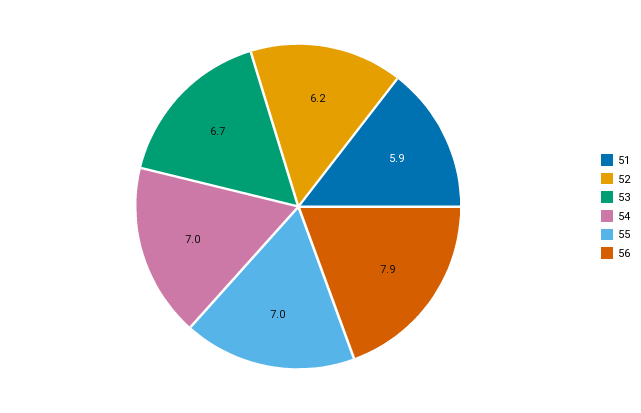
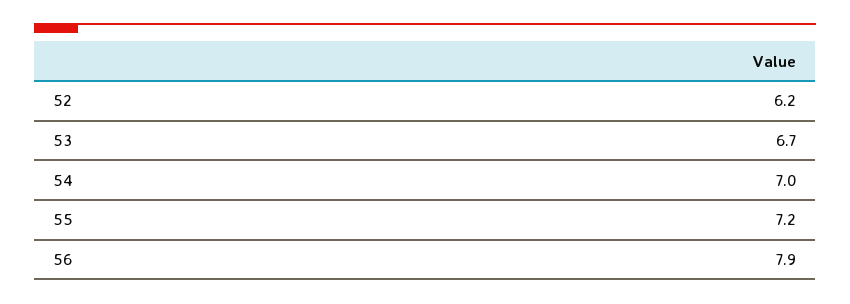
51: 5.9 -> none
55: 7 -> 7.2

